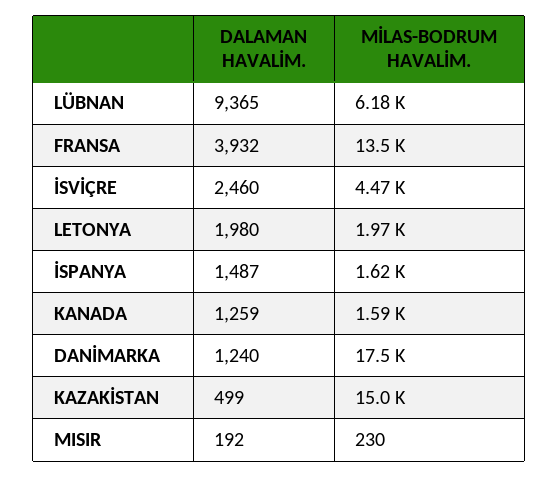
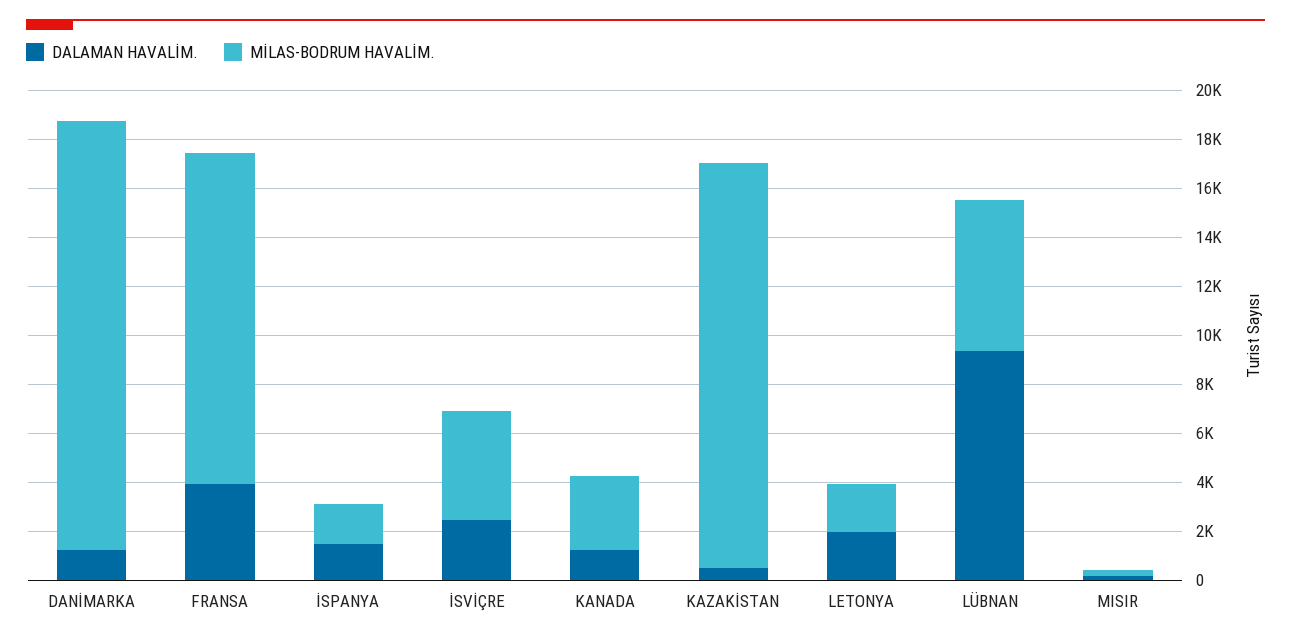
MİLAS-BODRUM HAVALİM., KANADA: 1590 -> 3000
MİLAS-BODRUM HAVALİM., KAZAKİSTAN: 15000 -> 16500

